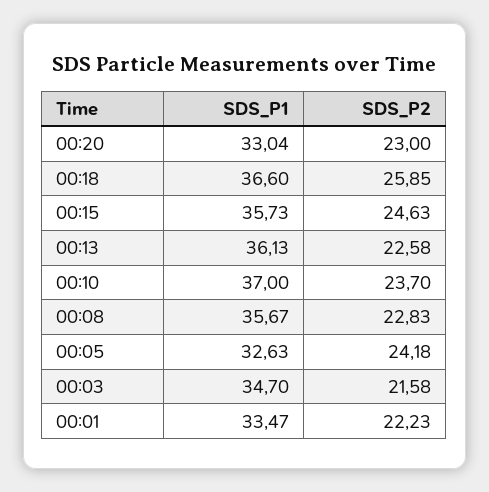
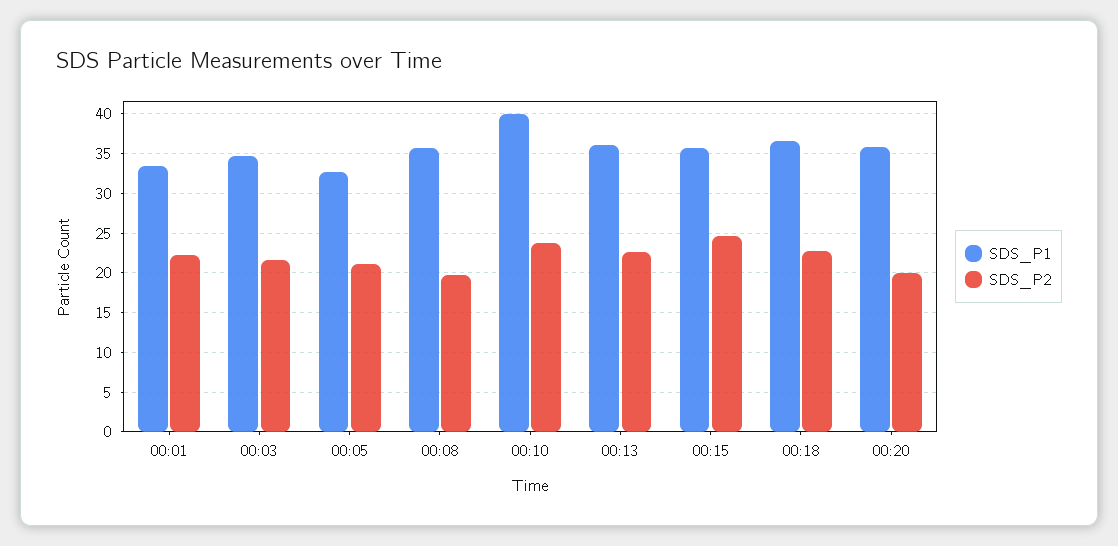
SDS_P1, 00:20: 33.04 -> 36
SDS_P2, 00:20: 23 -> 20
SDS_P2, 00:18: 25.85 -> 23
SDS_P1, 00:10: 37 -> 40
SDS_P2, 00:08: 22.83 -> 20
SDS_P2, 00:05: 24.18 -> 21

